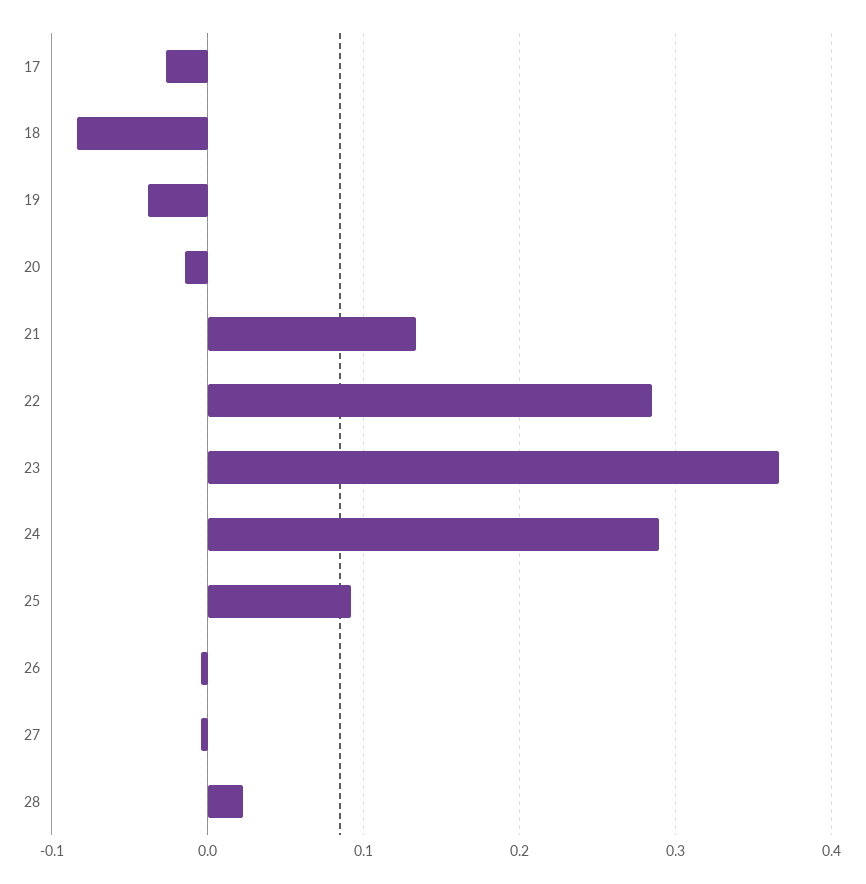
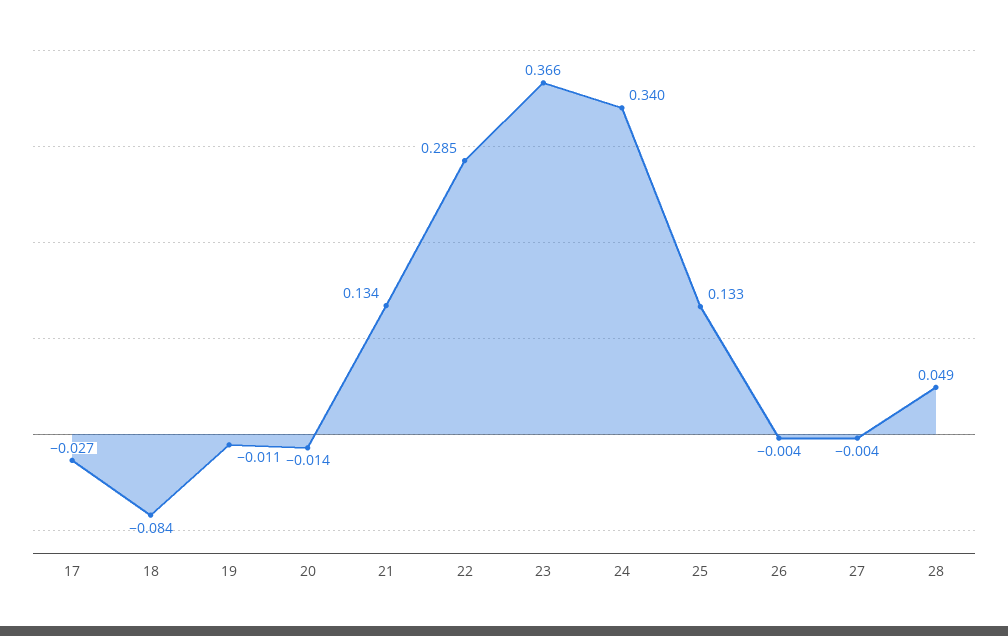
19: -0.04 -> -0.011
24: 0.29 -> 0.34
25: 0.09 -> 0.133
28: 0.02 -> 0.049

